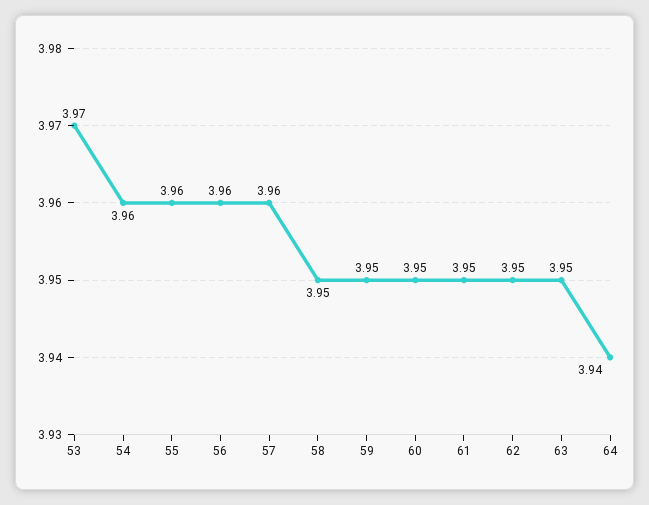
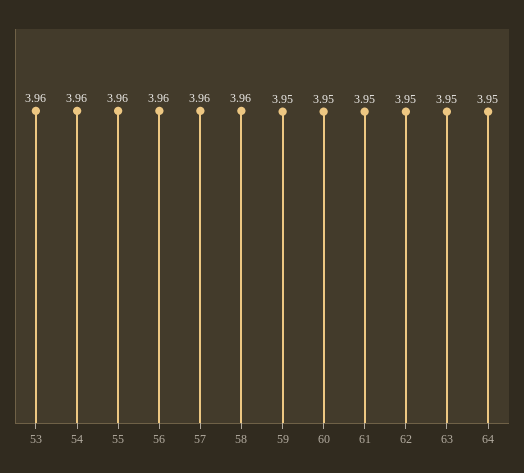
53: 3.97 -> 3.96
58: 3.95 -> 3.96
64: 3.94 -> 3.95

